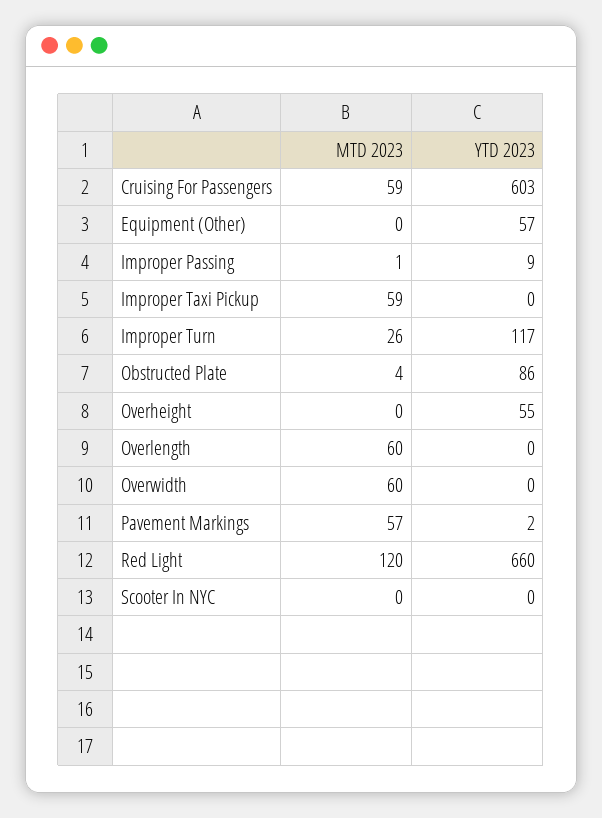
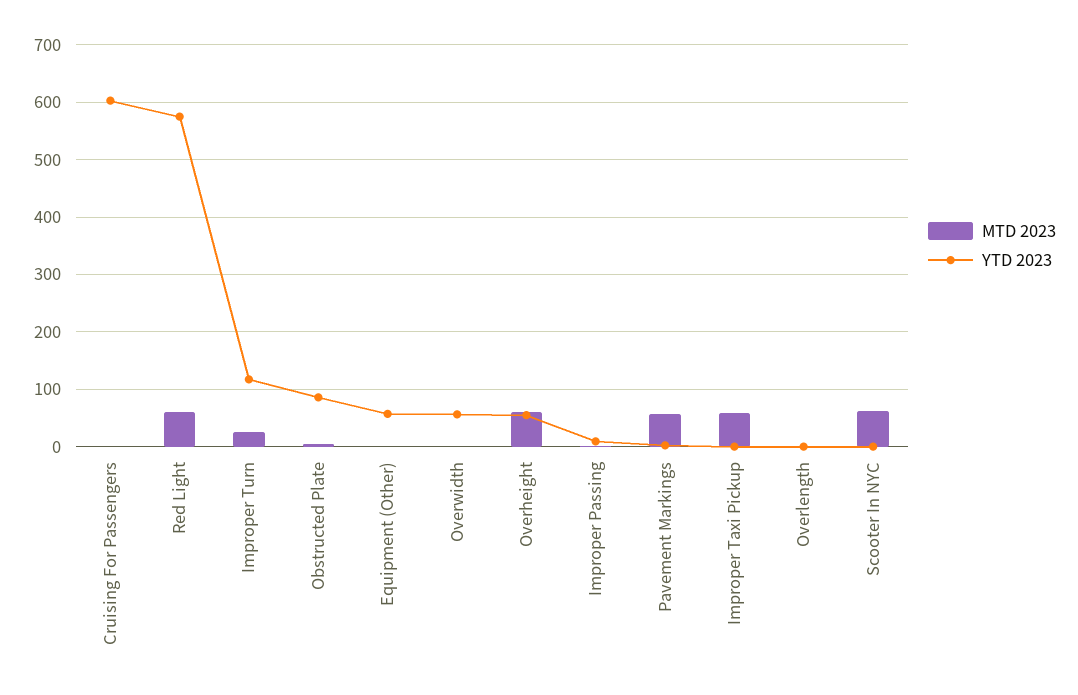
MTD 2023, Cruising For Passengers: 59 -> 0
MTD 2023, Overheight: 0 -> 60
MTD 2023, Overlength: 60 -> 0
MTD 2023, Overwidth: 60 -> 0
YTD 2023, Overwidth: 0 -> 60
MTD 2023, Red Light: 120 -> 60
YTD 2023, Red Light: 660 -> 580
MTD 2023, Scooter In NYC: 0 -> 60

